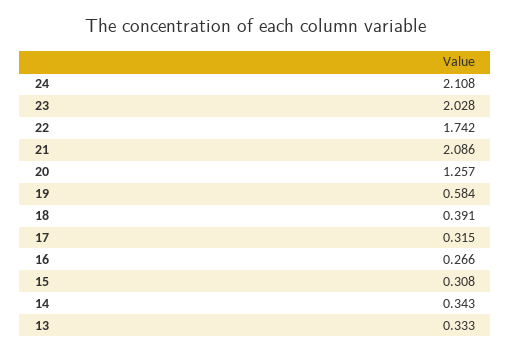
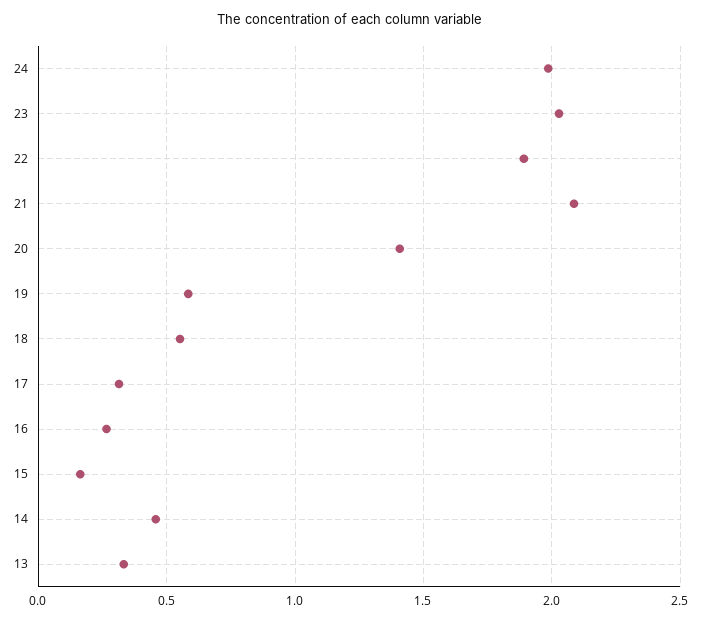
24: 2.108 -> 2
22: 1.742 -> 1.9
20: 1.257 -> 1.4
18: 0.391 -> 0.55
15: 0.308 -> 0.15
14: 0.343 -> 0.45

